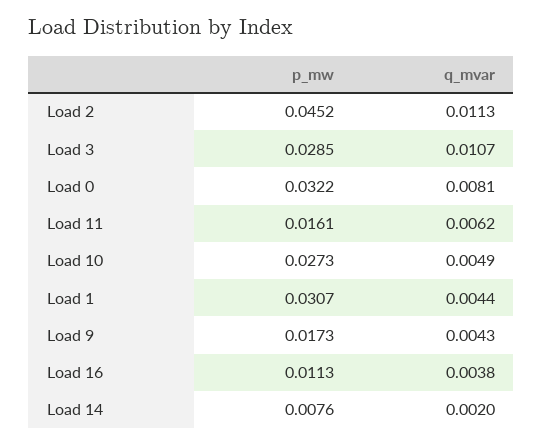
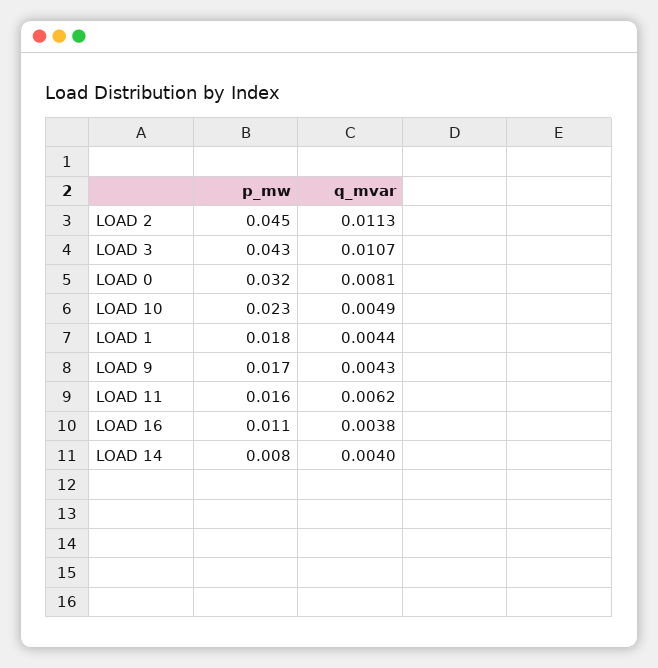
p_mw, Load 3: 0.0285 -> 0.043
p_mw, Load 10: 0.0273 -> 0.023
p_mw, Load 1: 0.0307 -> 0.018
q_mvar, Load 14: 0.002 -> 0.004

